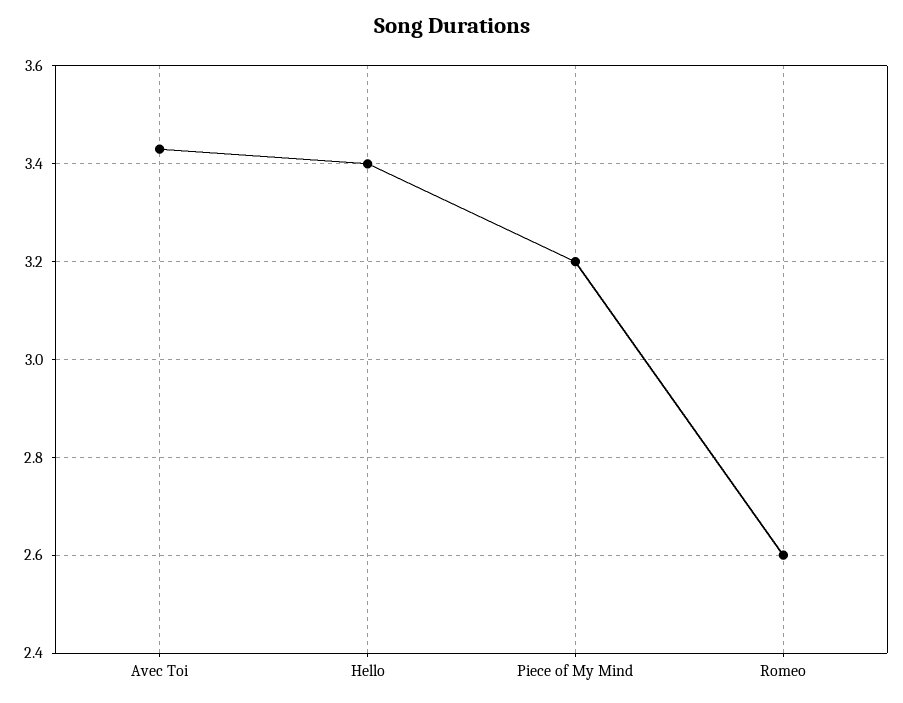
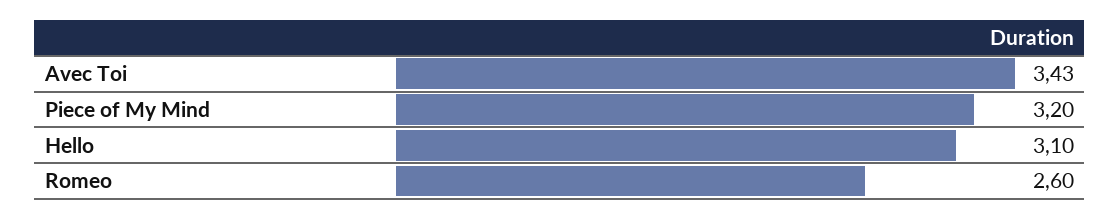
Hello: 3.4 -> 3.1

